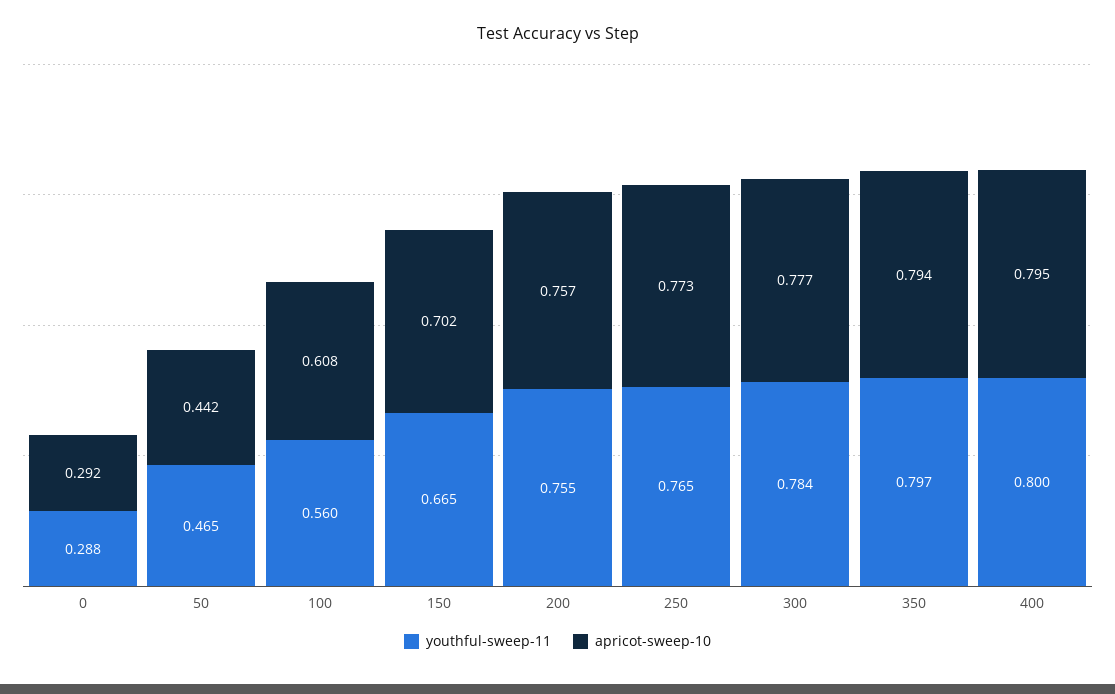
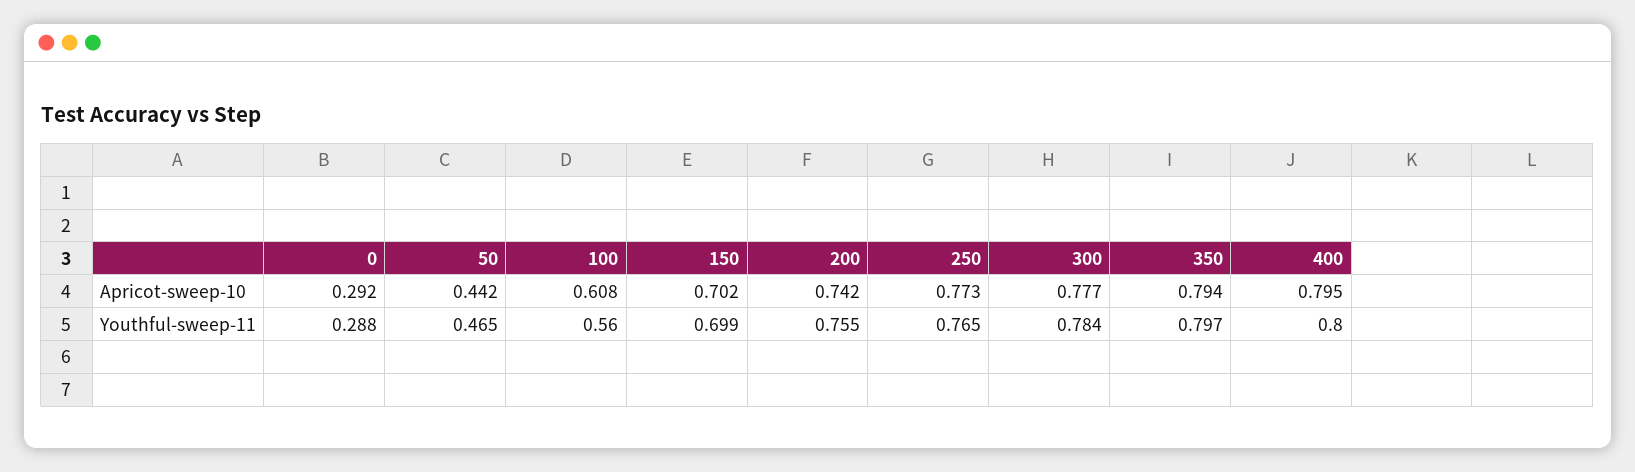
youthful-sweep-11, 150: 0.665 -> 0.699
apricot-sweep-10, 200: 0.757 -> 0.742

